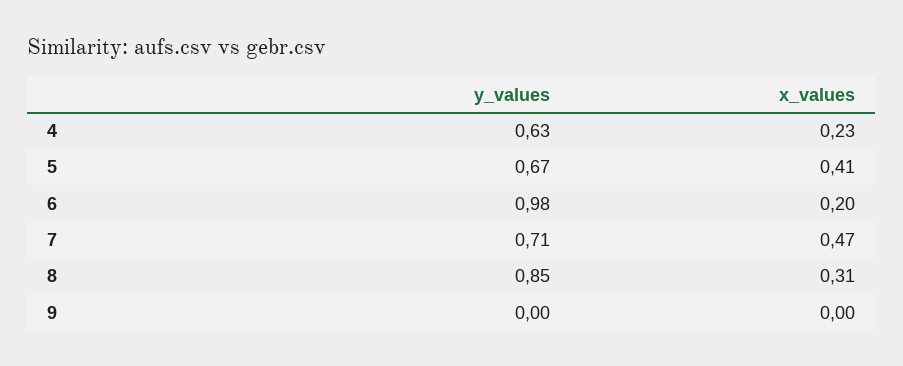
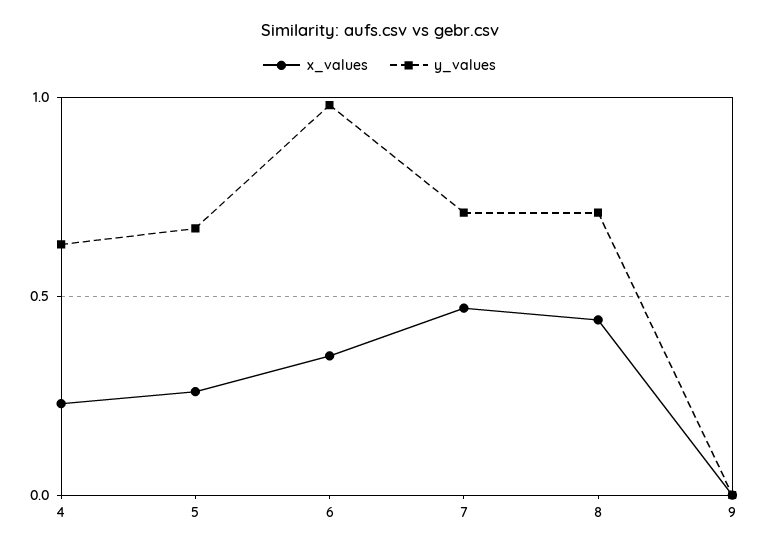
x_values, 5: 0.41 -> 0.25
x_values, 6: 0.2 -> 0.35
y_values, 8: 0.85 -> 0.7
x_values, 8: 0.31 -> 0.45

